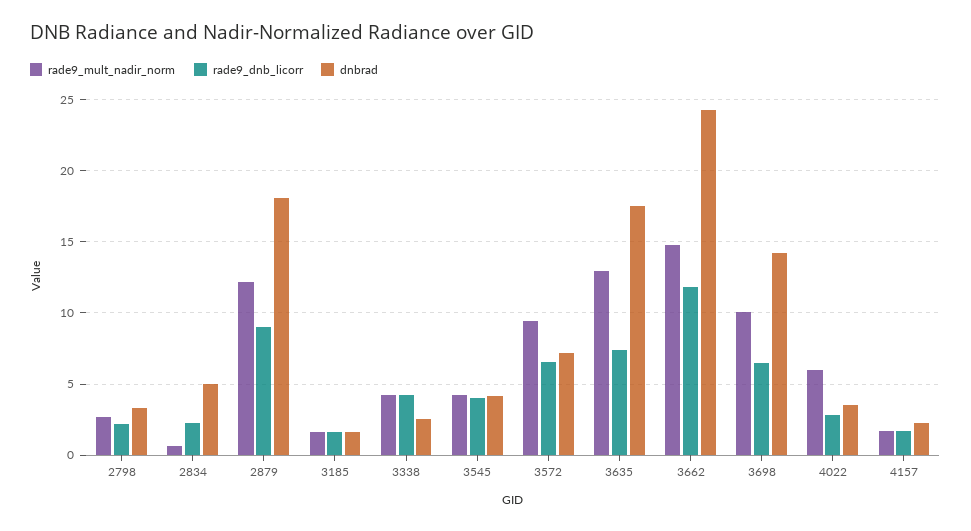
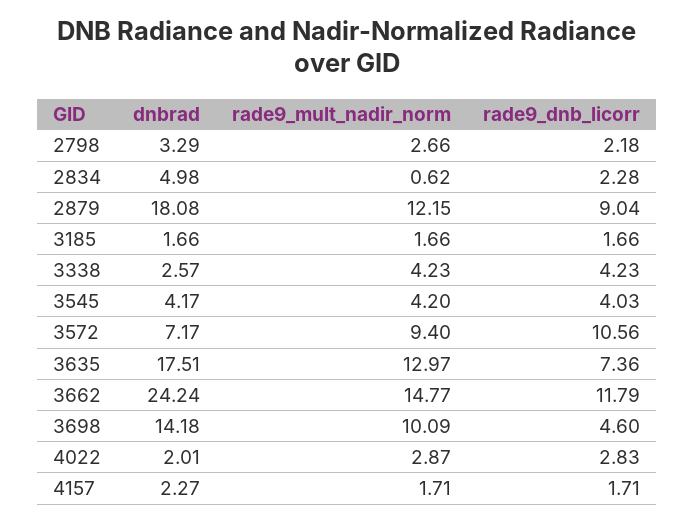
rade9_dnb_licorr, 3572: 6.5 -> 10.56
rade9_dnb_licorr, 3698: 6.5 -> 4.6
rade9_mult_nadir_norm, 4022: 6 -> 2.87
dnbrad, 4022: 3.5 -> 2.01

